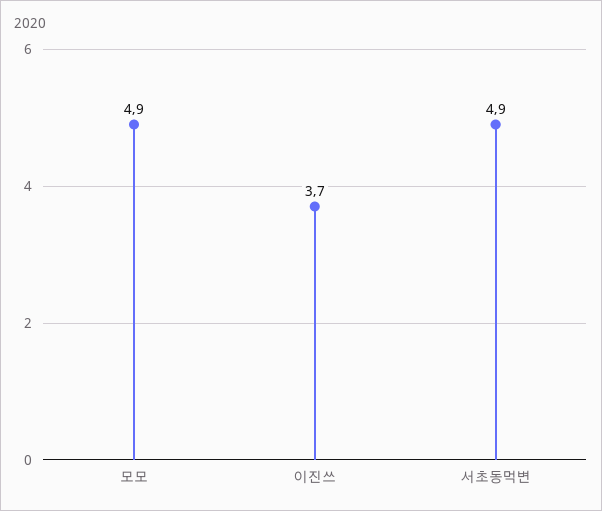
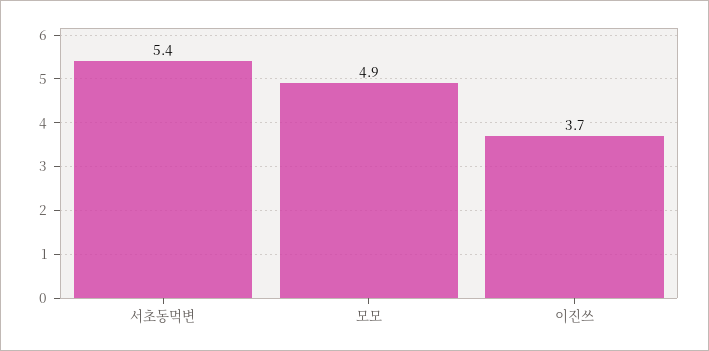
서초동먹변: 4.9 -> 5.4

